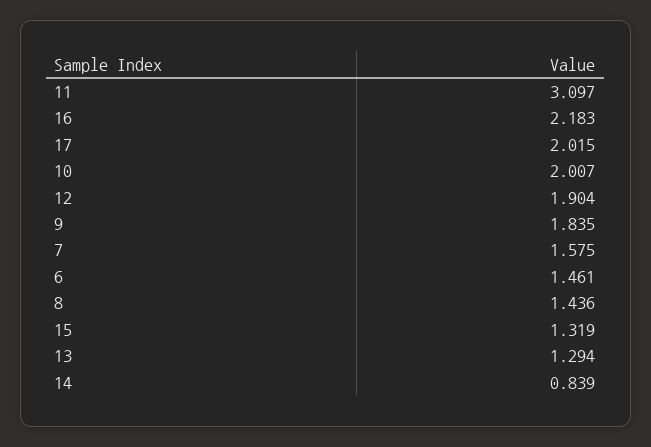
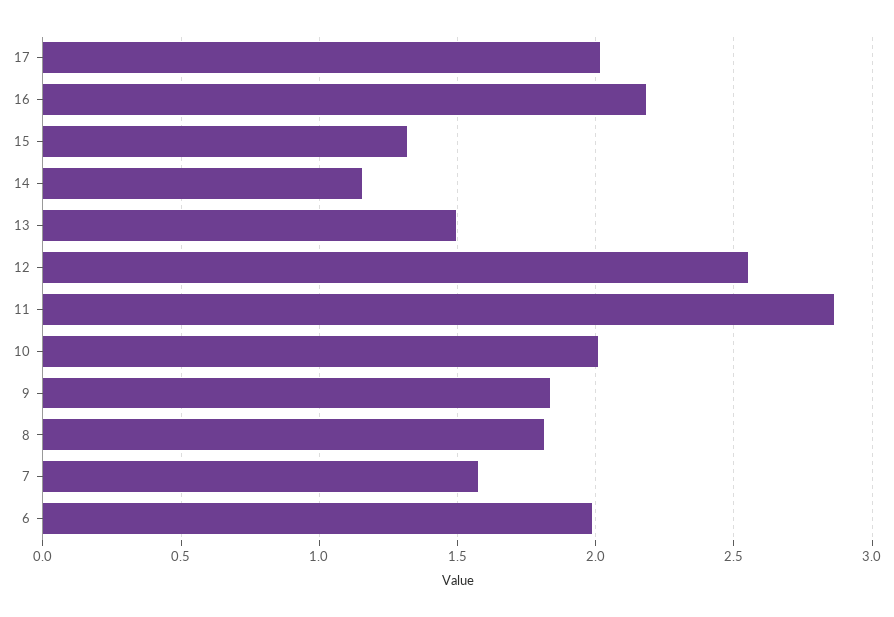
11: 3.097 -> 2.85
12: 1.904 -> 2.55
6: 1.461 -> 2
8: 1.436 -> 1.8
13: 1.294 -> 1.5
14: 0.839 -> 1.15

